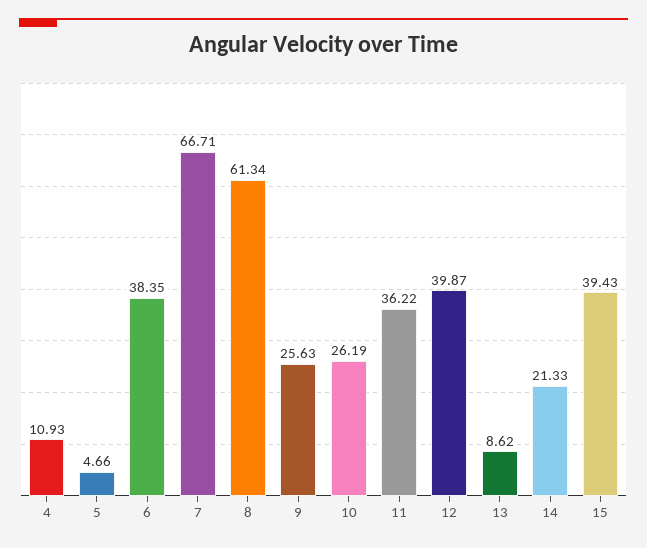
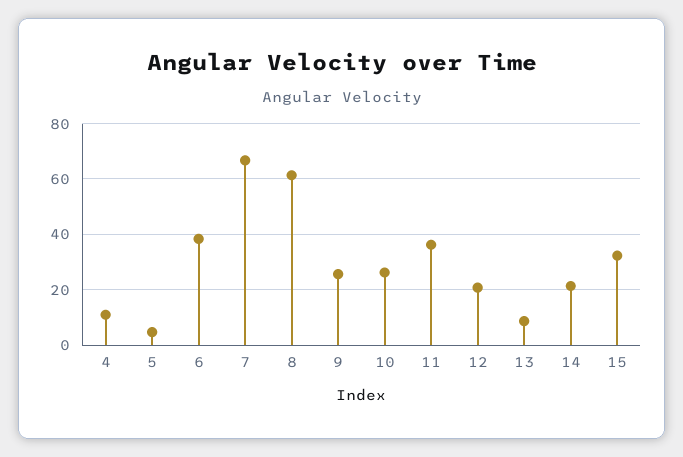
12: 39.87 -> 20
15: 39.43 -> 32.5

